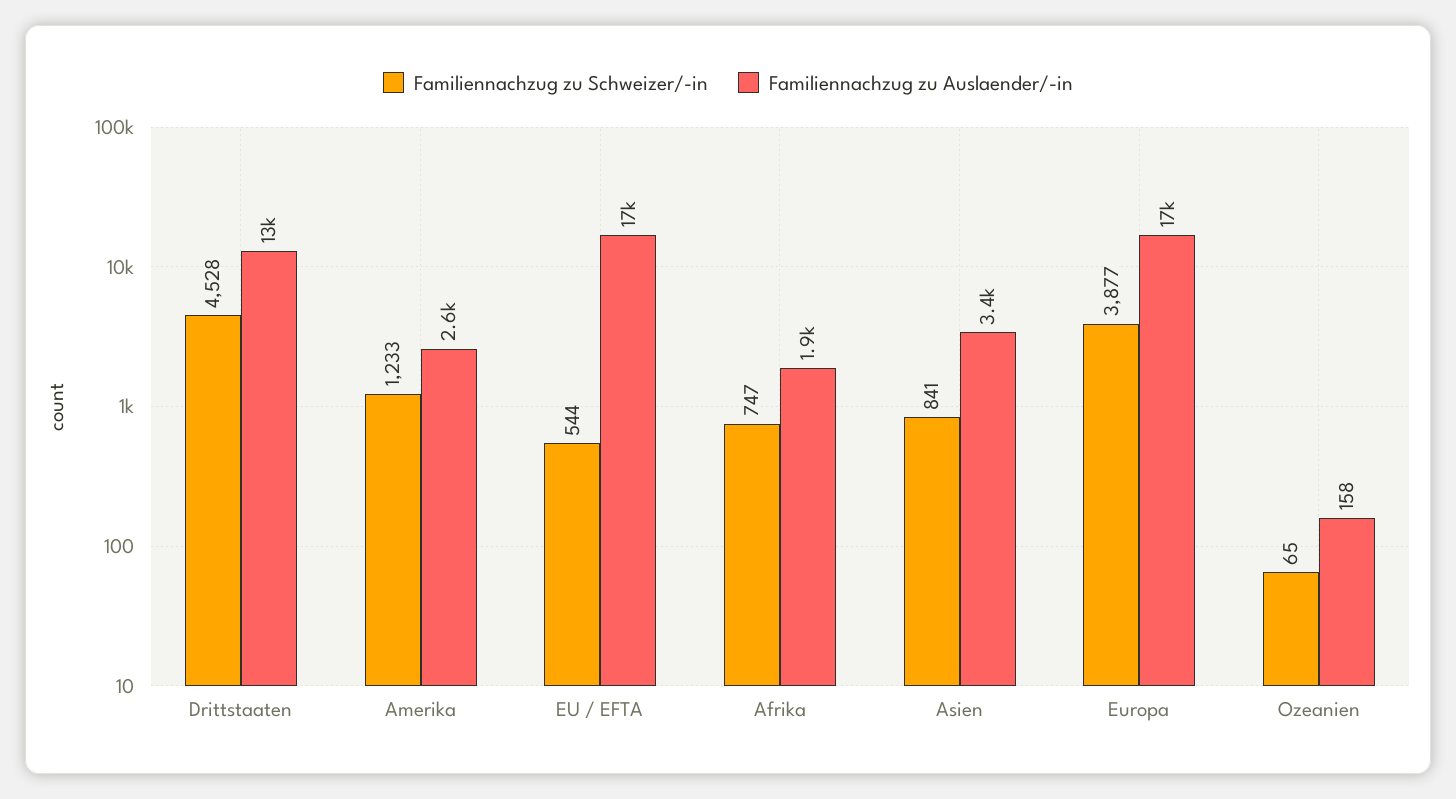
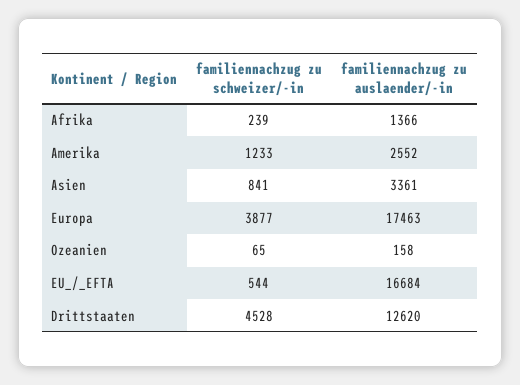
Familiennachzug zu Schweizer/-in, Afrika: 747 -> 239
Familiennachzug zu Auslaender/-in, Afrika: 1900 -> 1366

